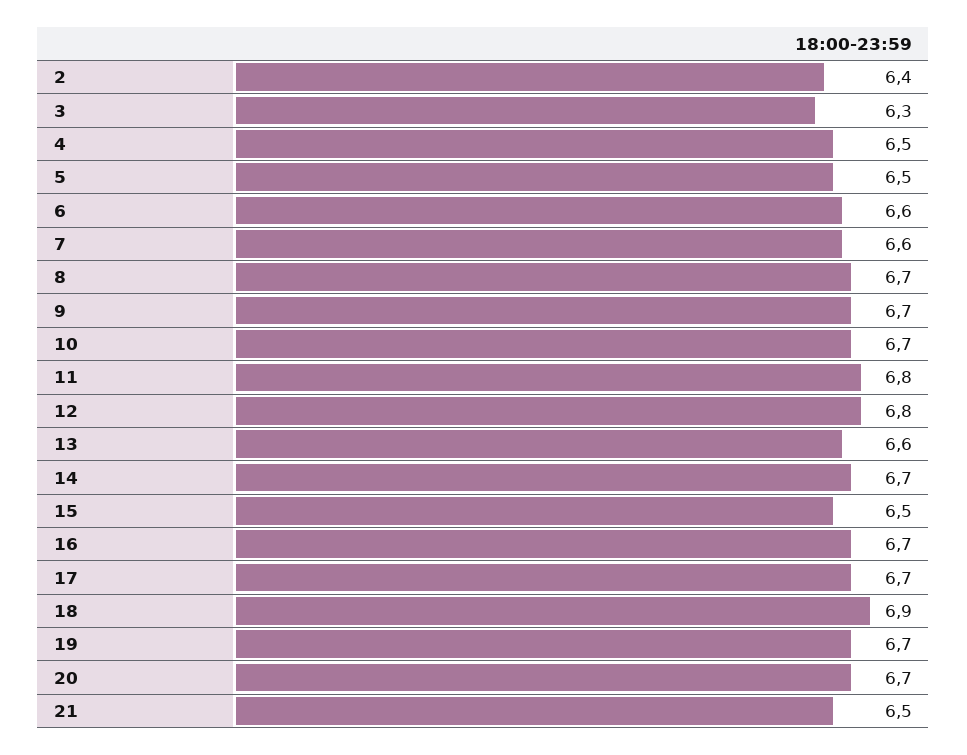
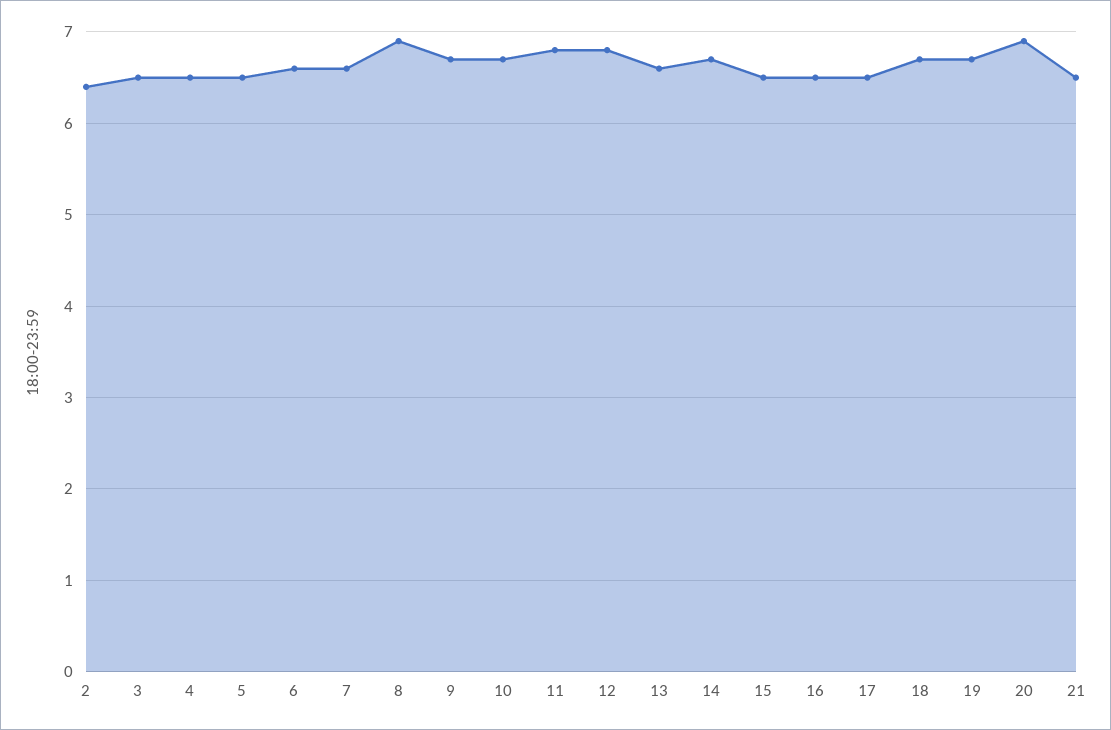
3: 6.3 -> 6.5
8: 6.7 -> 6.9
16: 6.7 -> 6.5
17: 6.7 -> 6.5
18: 6.9 -> 6.7
20: 6.7 -> 6.9

